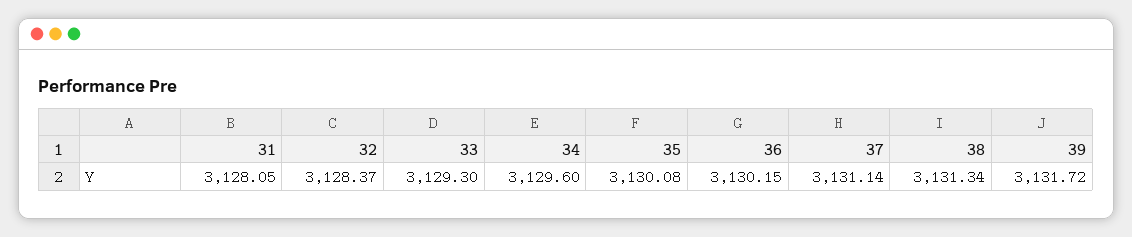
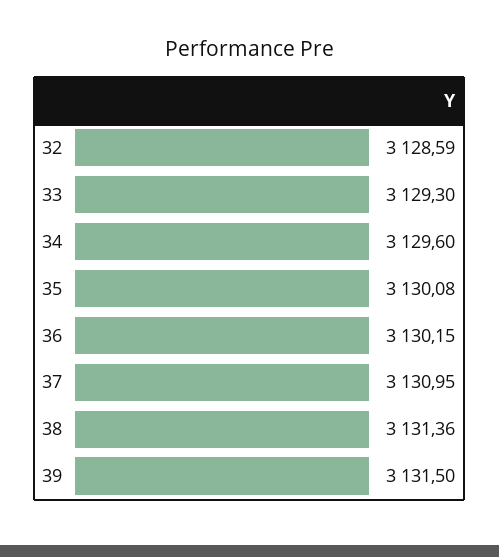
31: 3128.05 -> none
32: 3128.37 -> 3128.59
37: 3131.14 -> 3130.95
38: 3131.34 -> 3131.36
39: 3131.72 -> 3131.5

